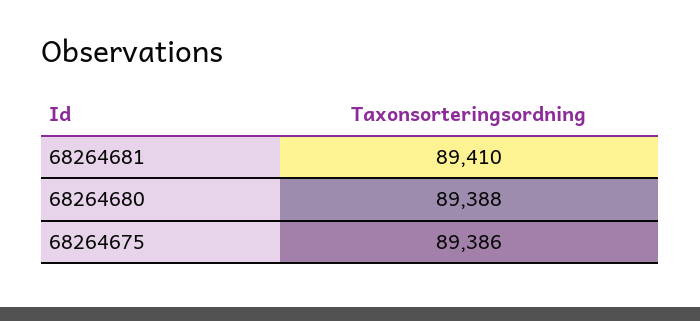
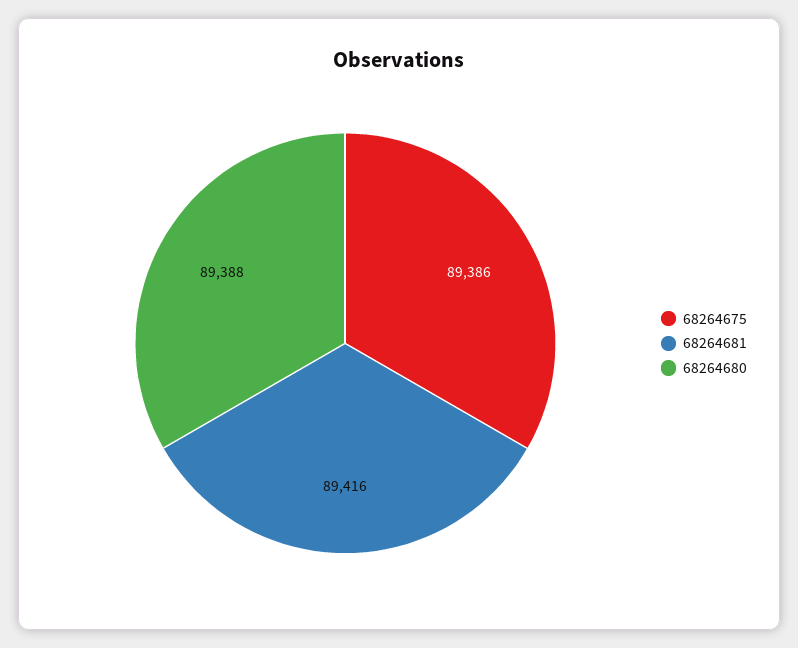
68264681: 89410 -> 89416

